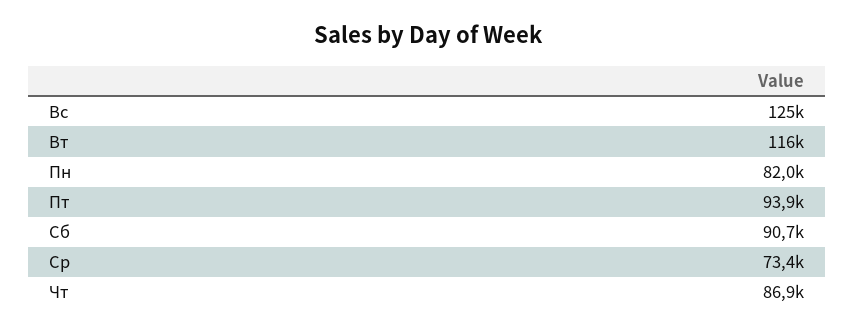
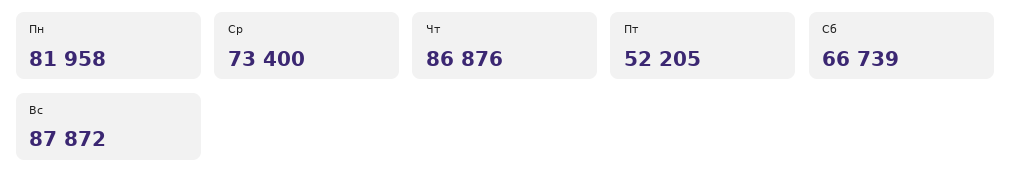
Вс: 125000 -> 87872
Вт: 116000 -> none
Пт: 93900 -> 52205
Сб: 90700 -> 66739

